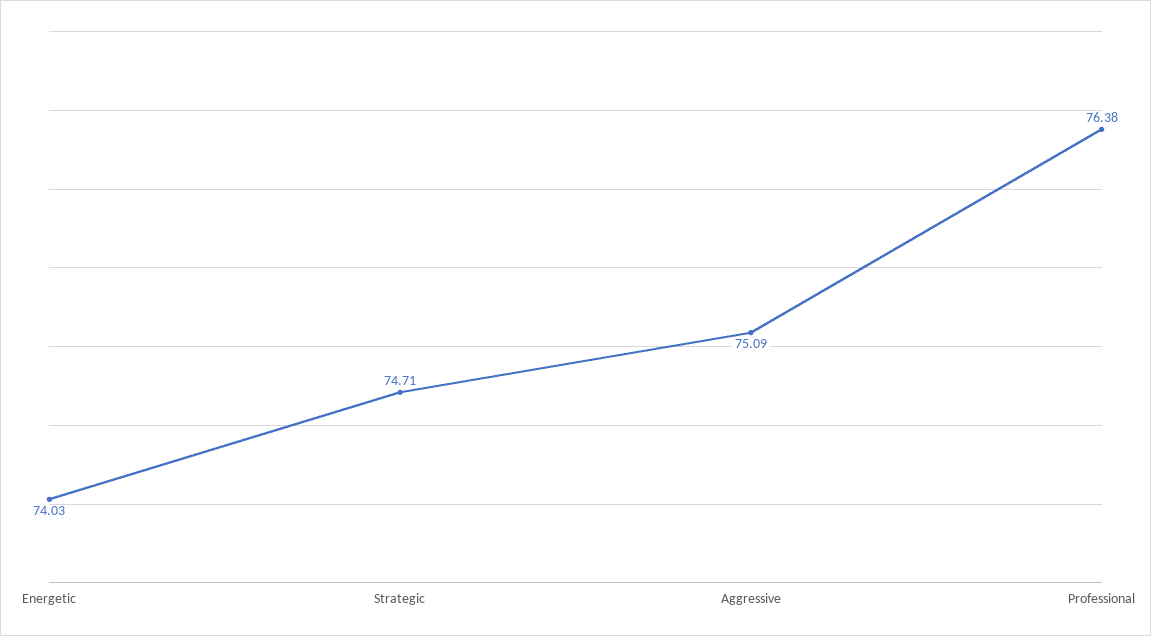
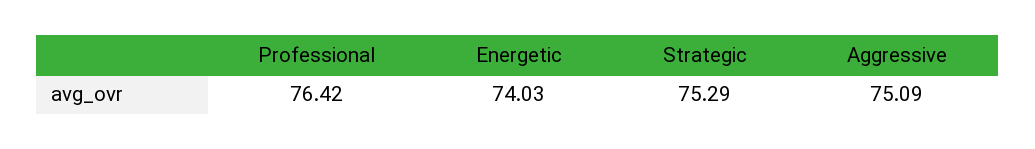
Strategic: 74.71 -> 75.29
Professional: 76.38 -> 76.42

